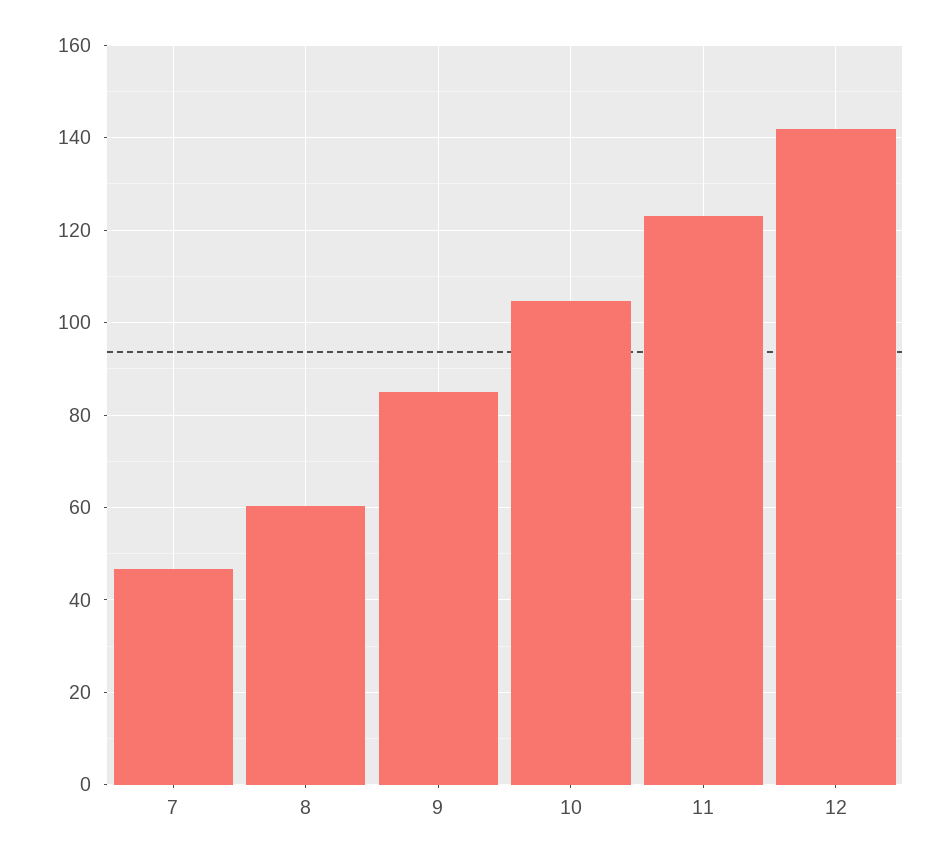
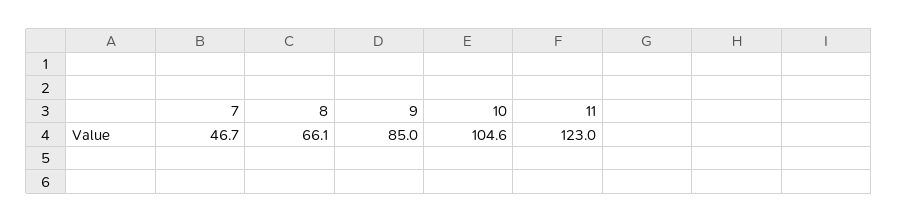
8: 60 -> 66.1
12: 142 -> none

